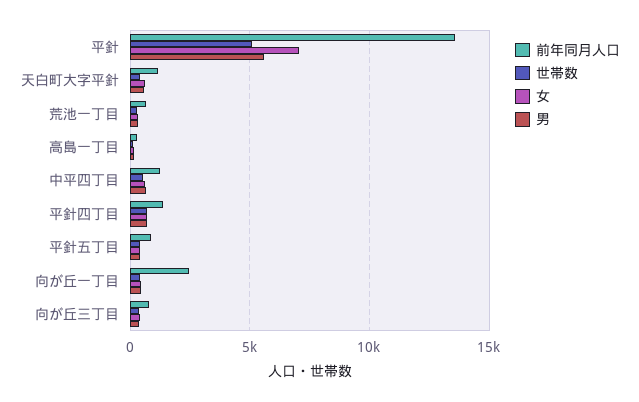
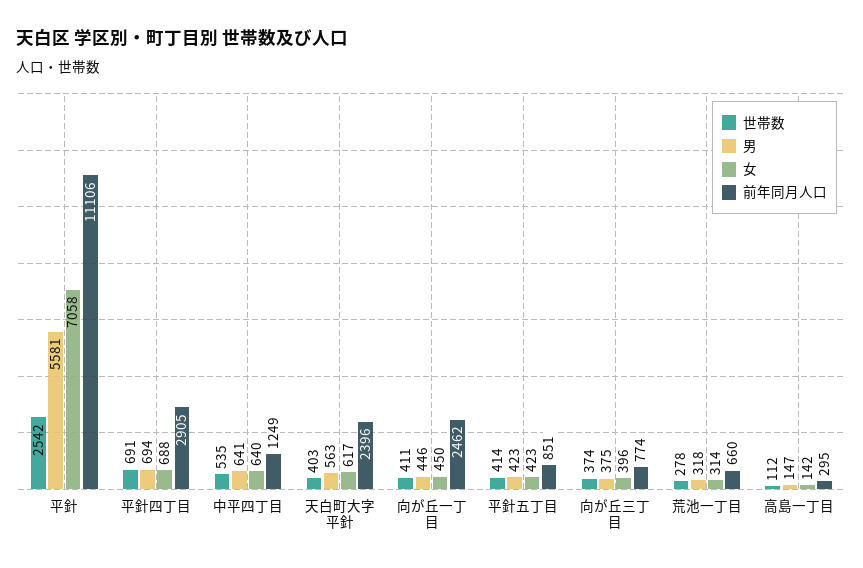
前年同月人口, 平針: 13500 -> 11106
世帯数, 平針: 5000 -> 2542
前年同月人口, 天白町大字平針: 1000 -> 2396
前年同月人口, 平針四丁目: 1500 -> 2905

